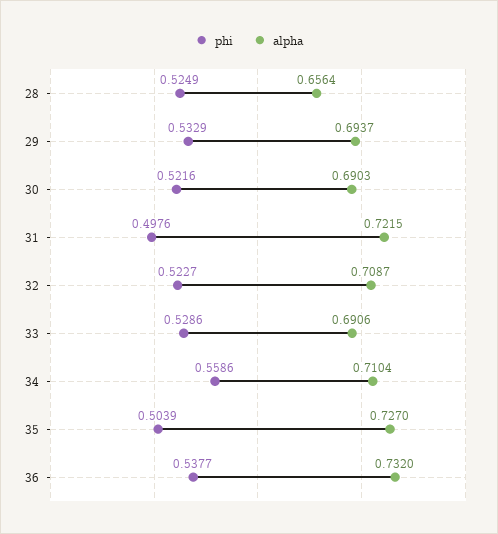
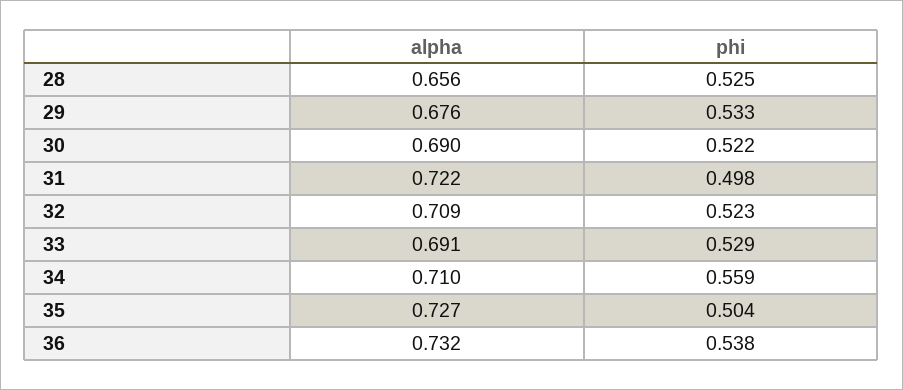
alpha, 29: 0.6937 -> 0.676

